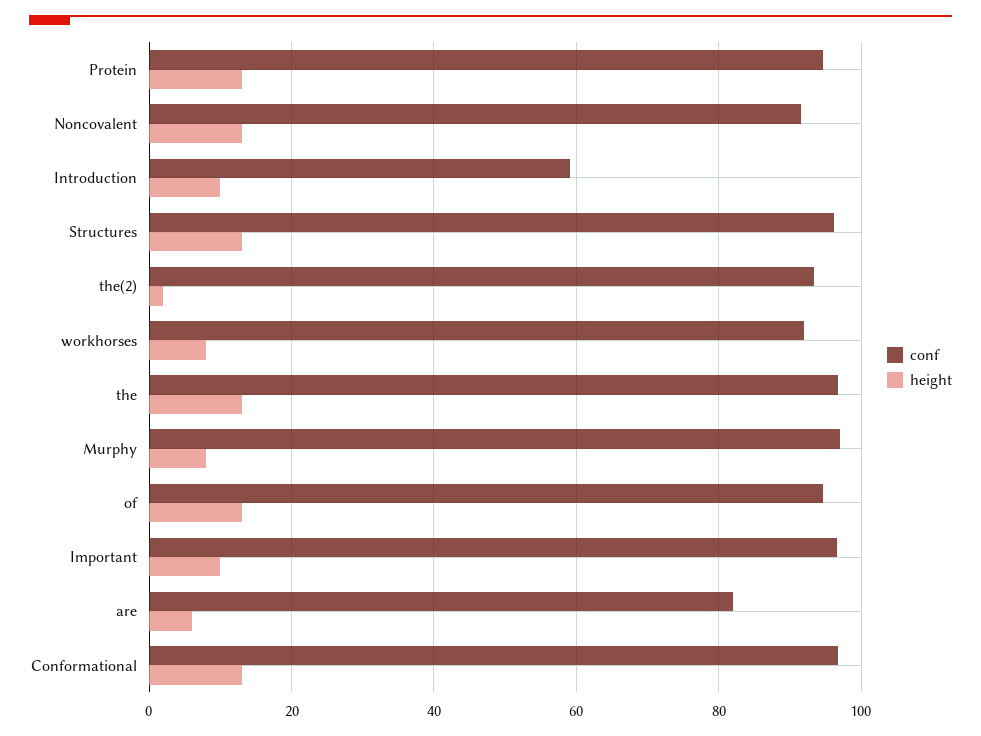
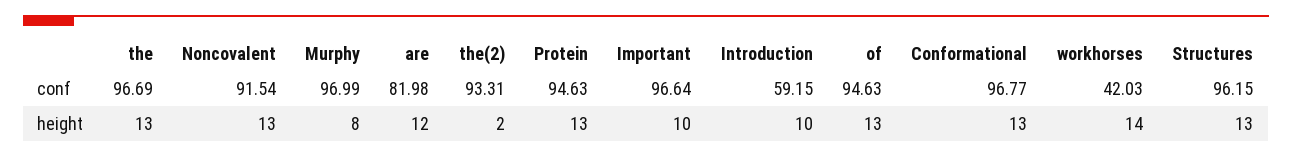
conf, workhorses: 92 -> 42.03
height, workhorses: 8 -> 14
height, are: 6 -> 12

